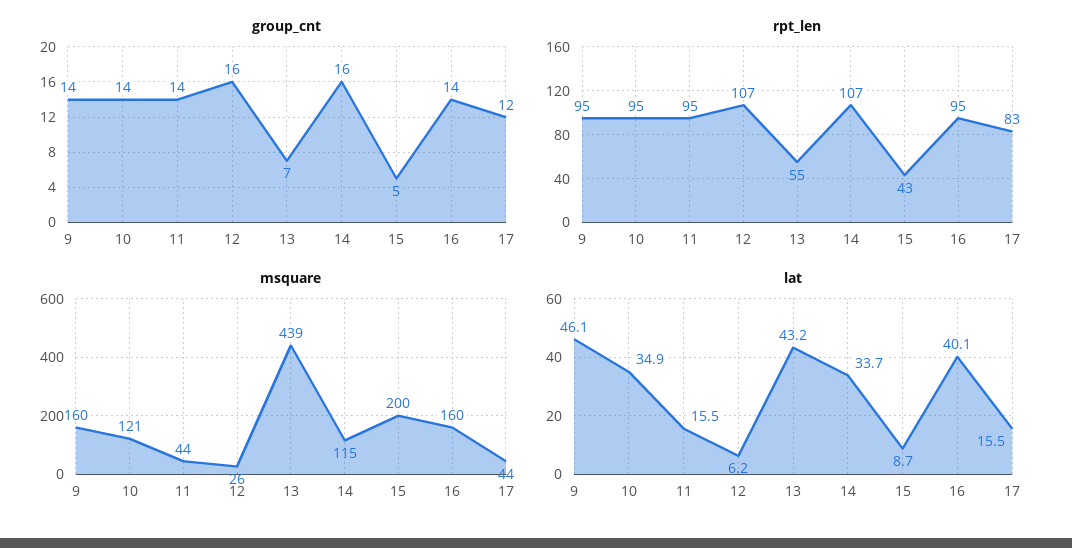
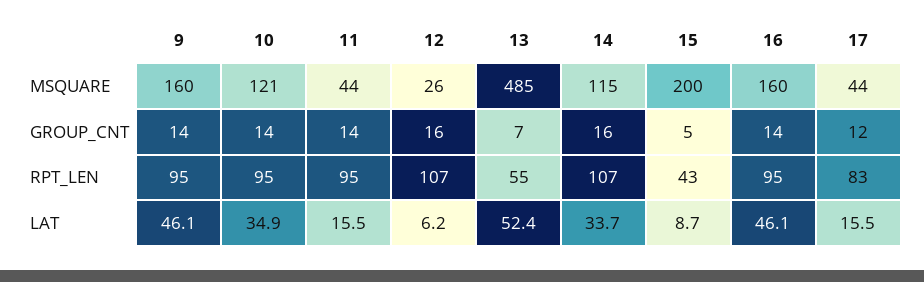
msquare, 13: 439 -> 485
lat, 13: 43.2 -> 52.4
lat, 16: 40.1 -> 46.1

